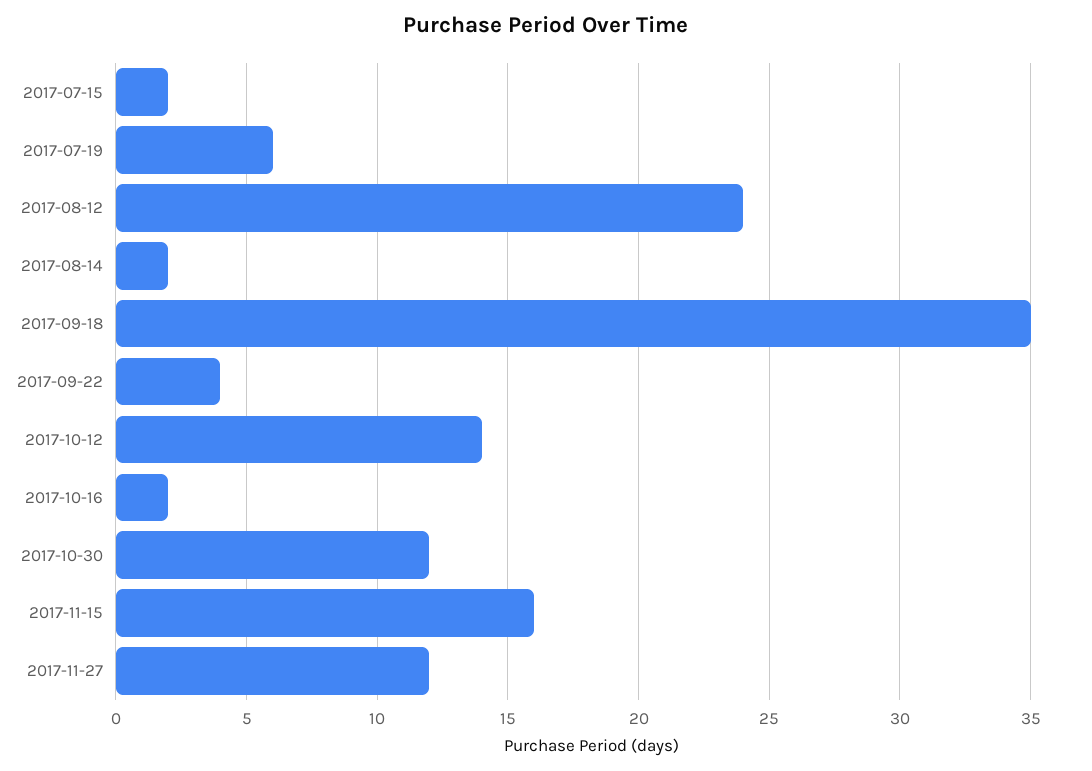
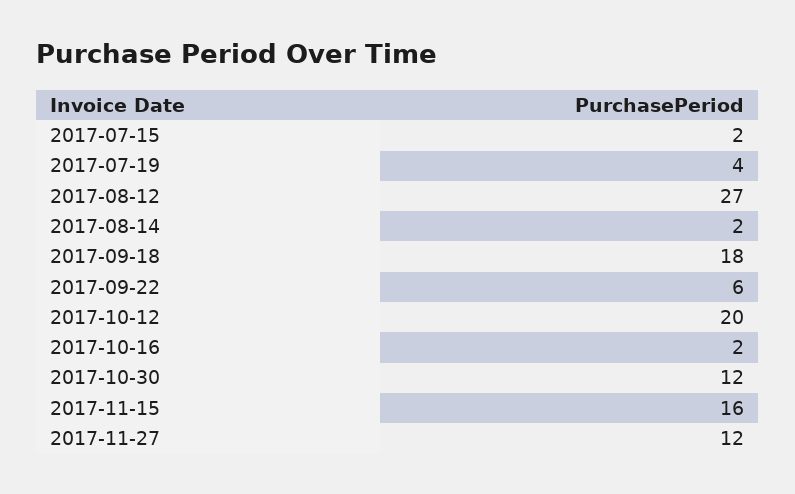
2017-07-19: 6 -> 4
2017-08-12: 24 -> 27
2017-09-18: 35 -> 18
2017-09-22: 4 -> 6
2017-10-12: 14 -> 20

